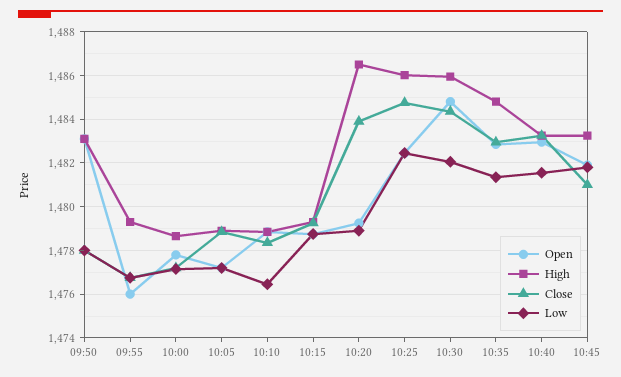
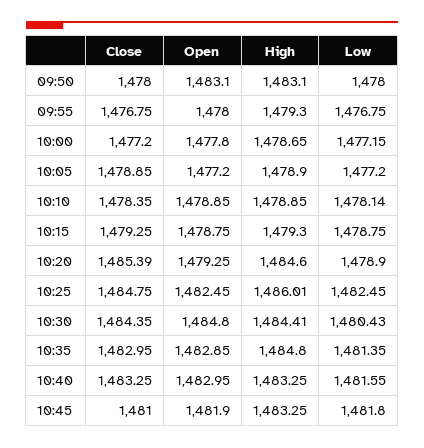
Open, 09:55: 1476 -> 1478
Low, 10:10: 1476.5 -> 1478.14
High, 10:20: 1486.5 -> 1484.6
Close, 10:20: 1484 -> 1485.39
High, 10:30: 1486 -> 1484.41
Low, 10:30: 1482 -> 1480.43

